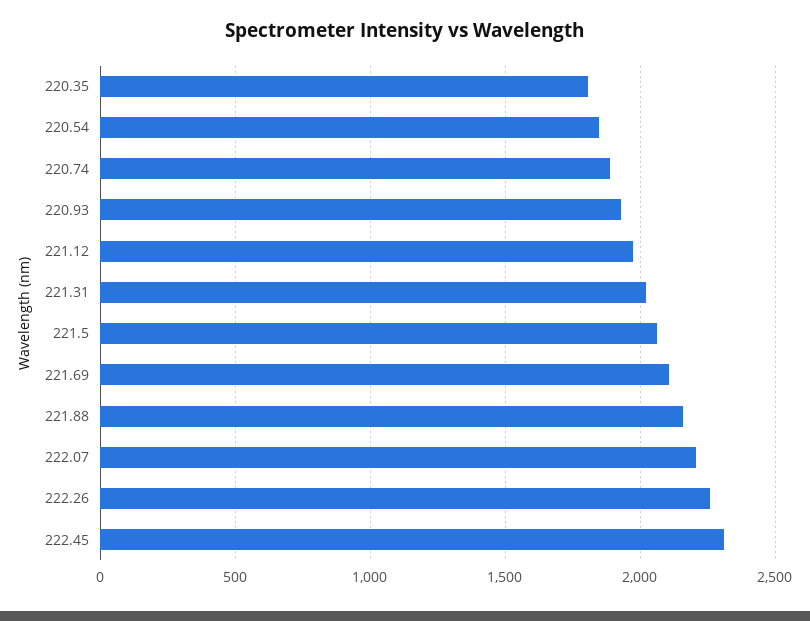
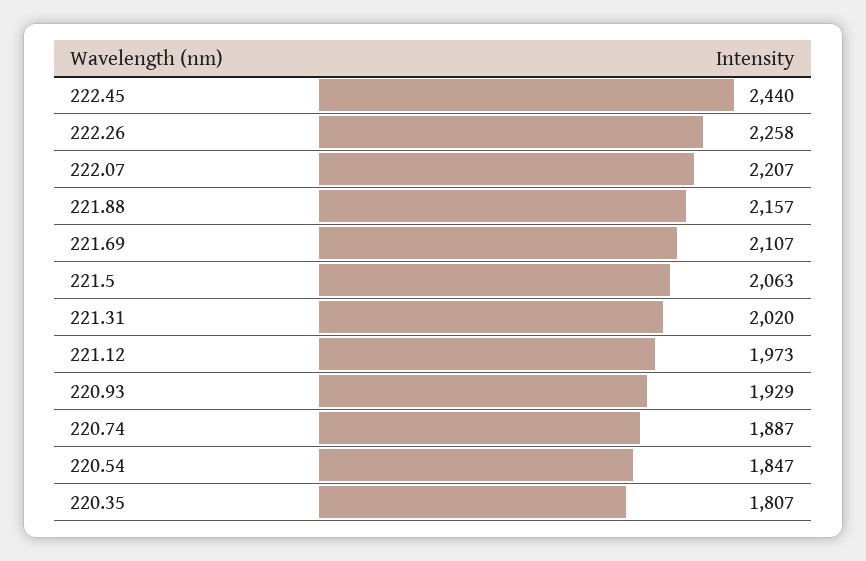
222.45: 2300 -> 2440

